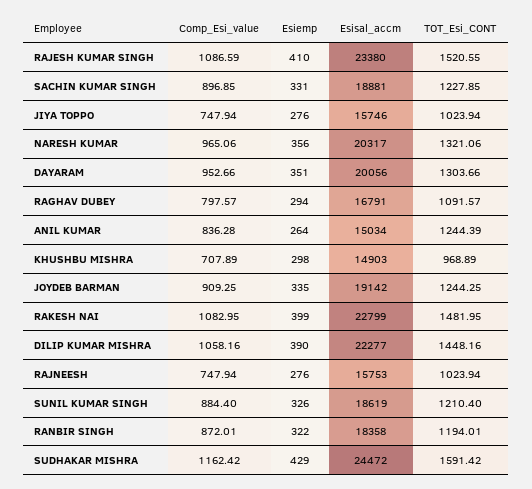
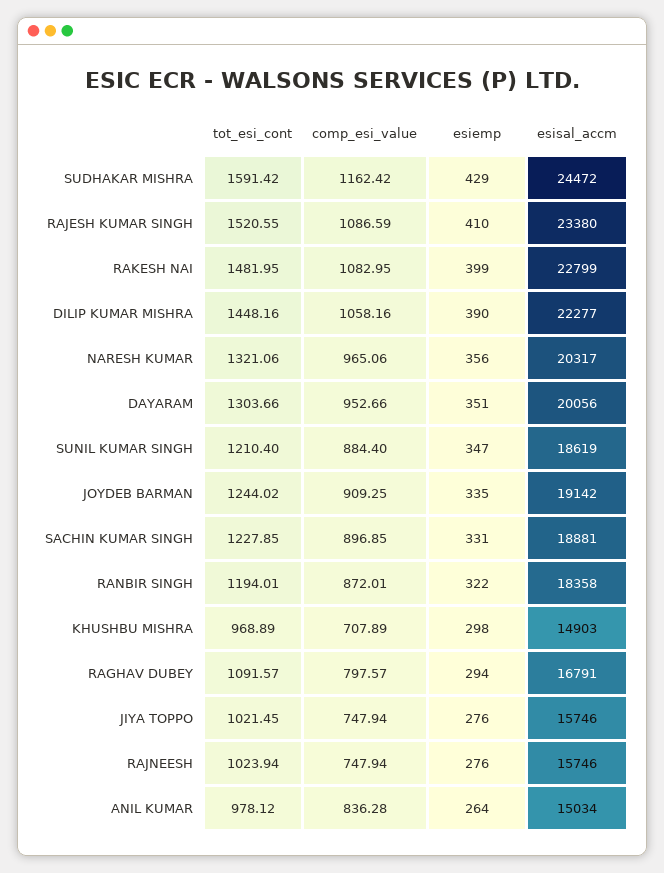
TOT_Esi_CONT, JIYA TOPPO: 1023.94 -> 1021.45
TOT_Esi_CONT, ANIL KUMAR: 1244.39 -> 978.12
TOT_Esi_CONT, JOYDEB BARMAN: 1244.25 -> 1244.02
Esisal_accm, RAJNEESH: 15753 -> 15746
Esiemp, SUNIL KUMAR SINGH: 326 -> 347

